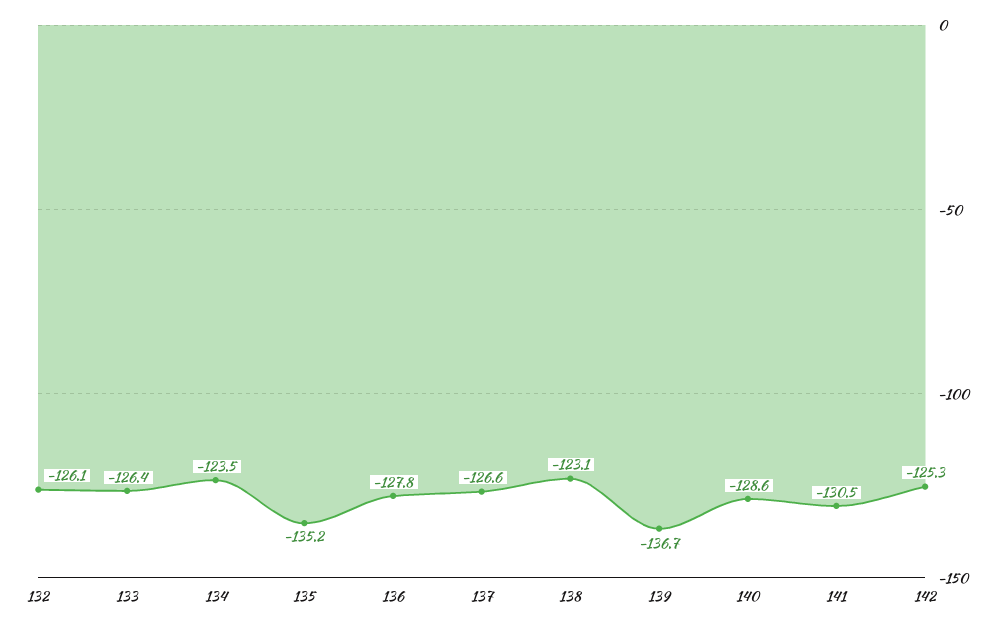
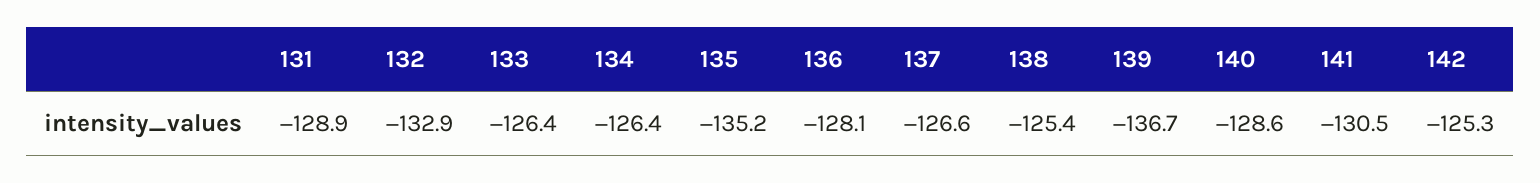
132: -126.1 -> -132.9
134: -123.5 -> -126.4
136: -127.8 -> -128.1
138: -123.1 -> -125.4
131: none -> -128.9

